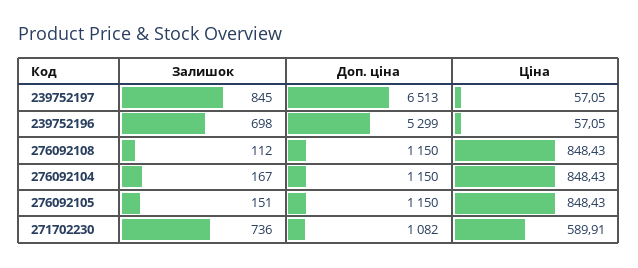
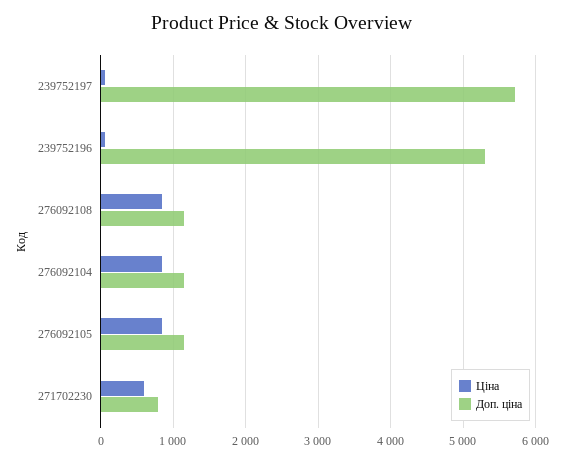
Залишок, 239752197: 845 -> none
Доп. ціна, 239752197: 6513 -> 5700
Залишок, 239752196: 698 -> none
Залишок, 276092108: 112 -> none
Залишок, 276092104: 167 -> none
Залишок, 276092105: 151 -> none
Залишок, 271702230: 736 -> none
Доп. ціна, 271702230: 1082 -> 800

